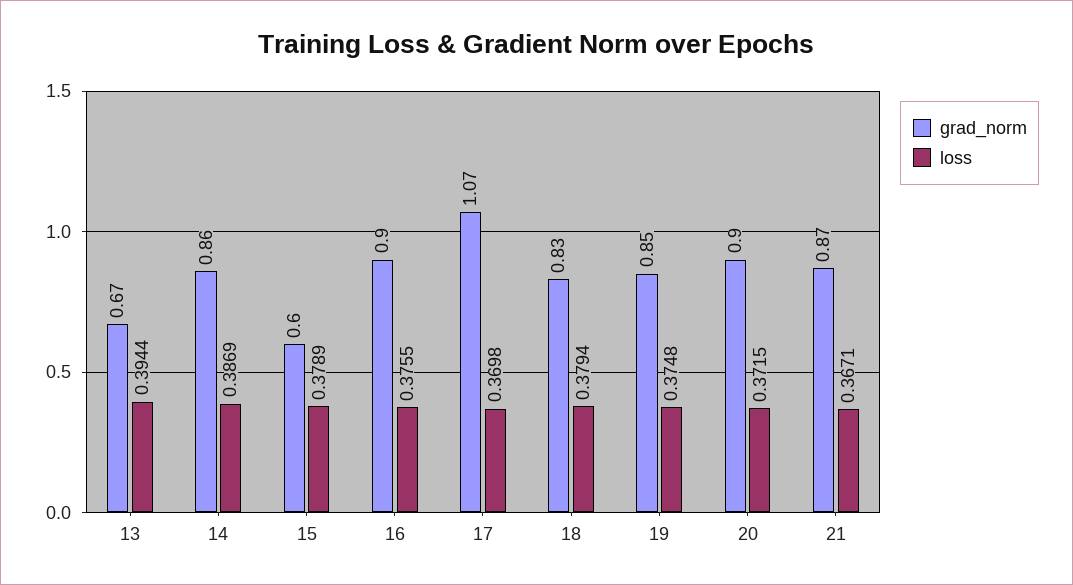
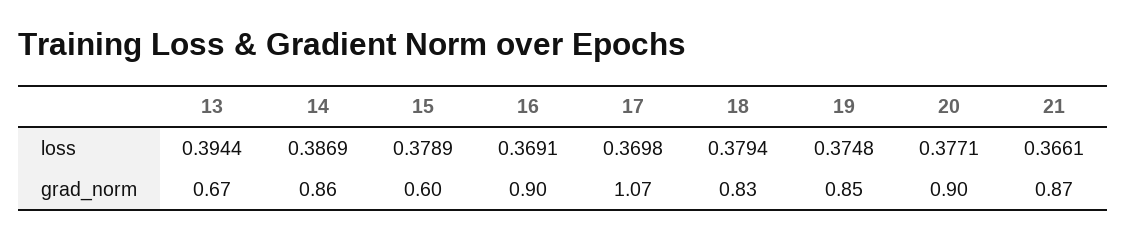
loss, 16: 0.3755 -> 0.3691
loss, 20: 0.3715 -> 0.3771
loss, 21: 0.3671 -> 0.3661

